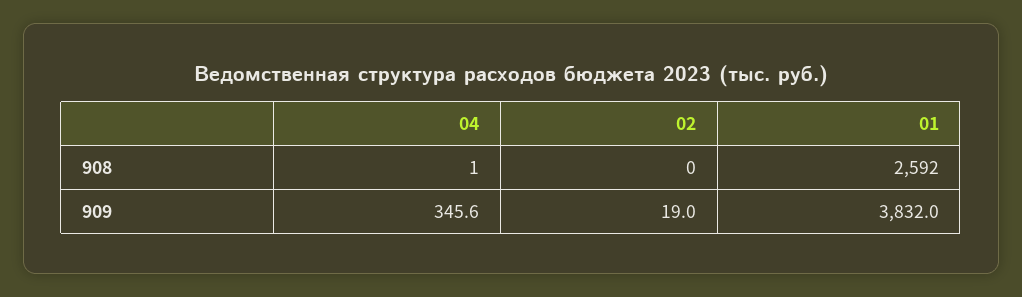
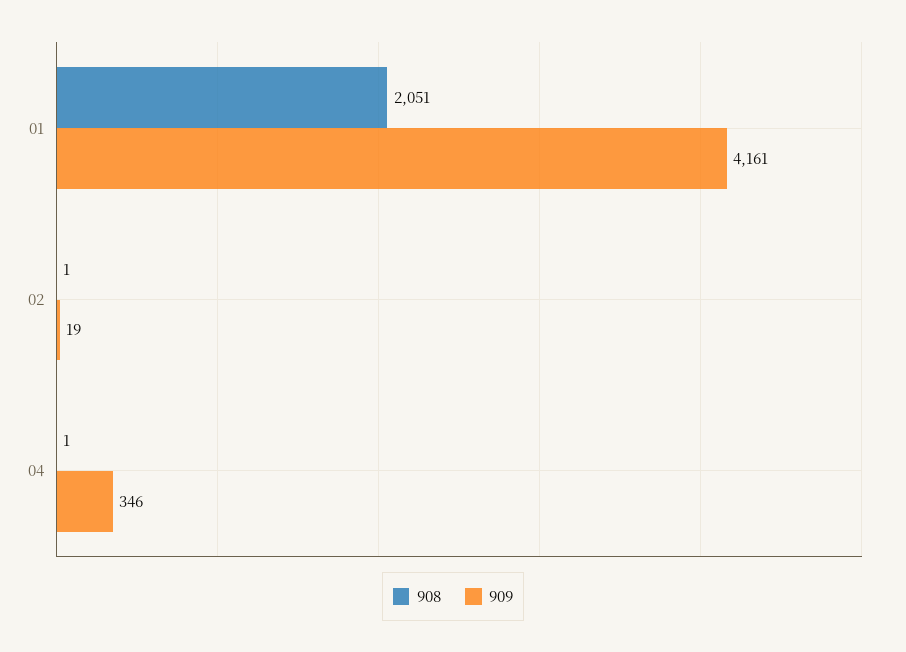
908, 02: 0 -> 1
908, 01: 2592 -> 2051
909, 01: 3832 -> 4161

